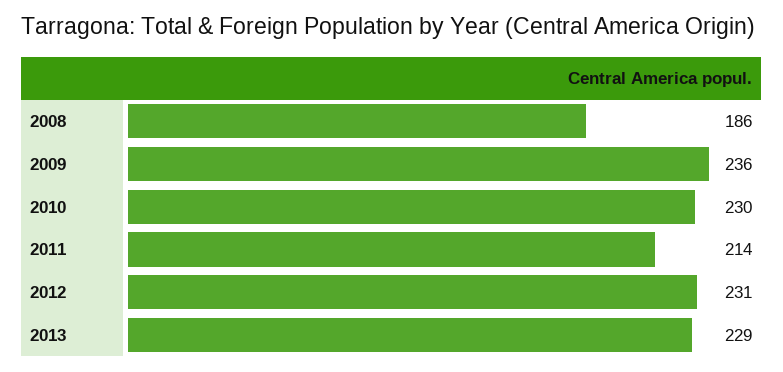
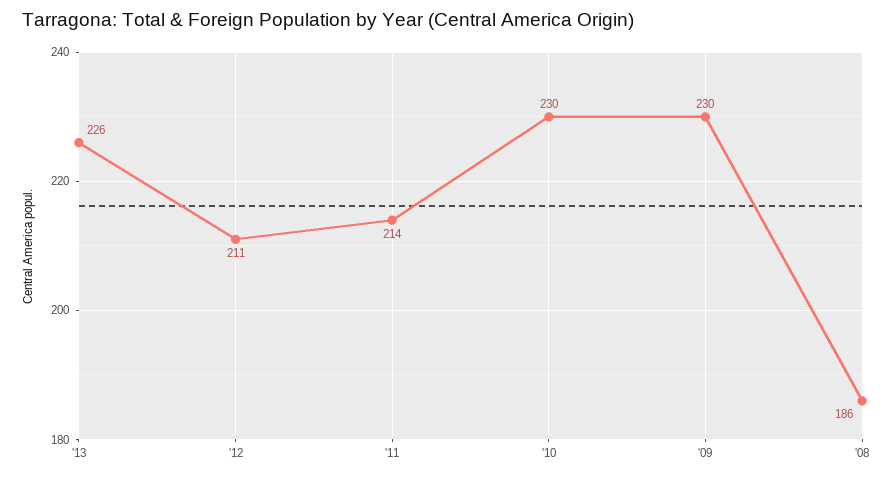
2009: 236 -> 230
2012: 231 -> 211
2013: 229 -> 226

